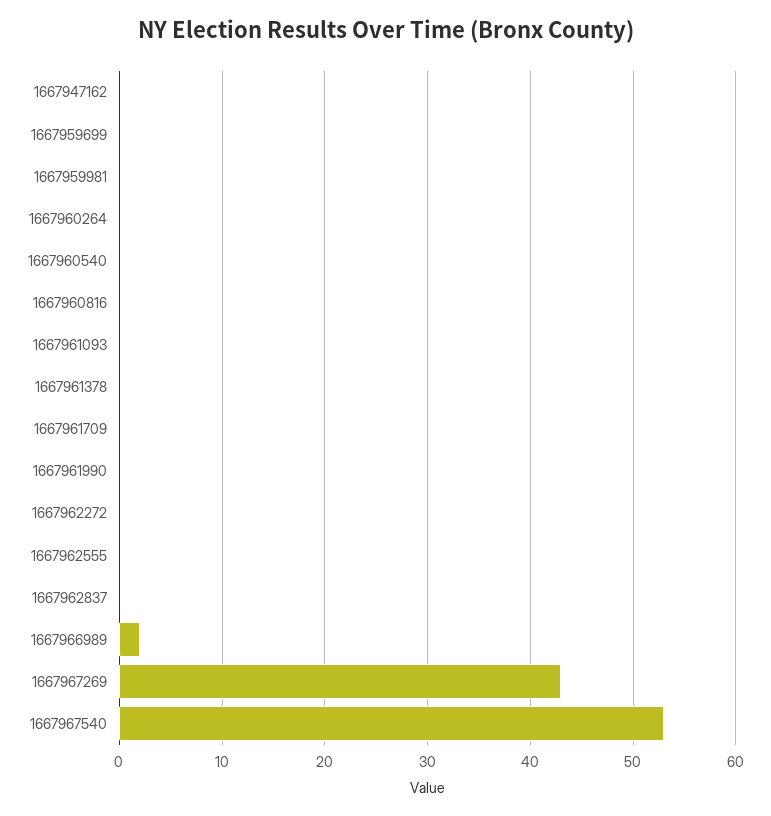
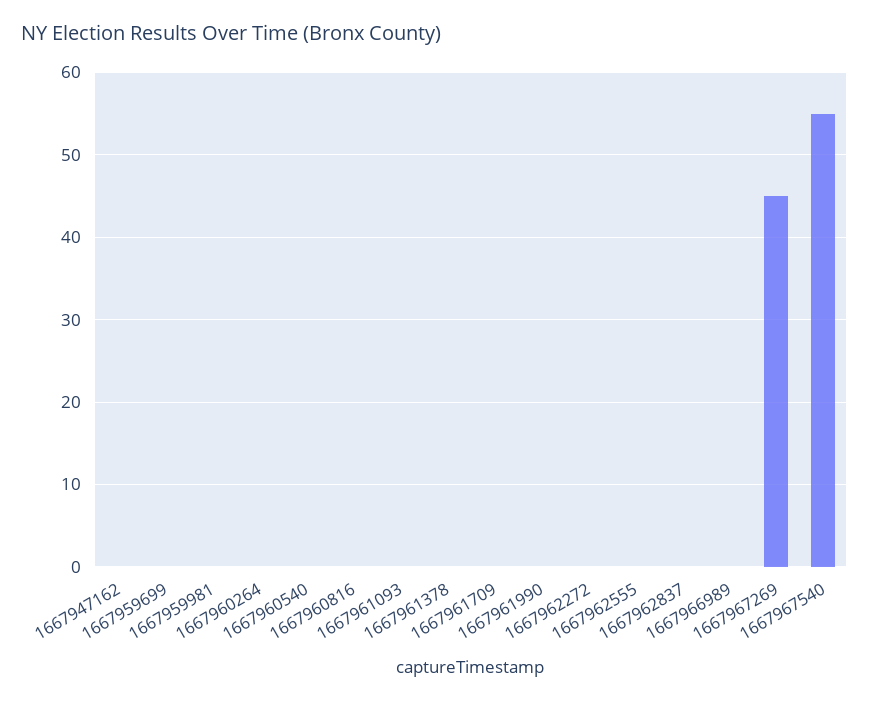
1667966989: 2 -> 0
1667967269: 43 -> 45
1667967540: 53 -> 55

